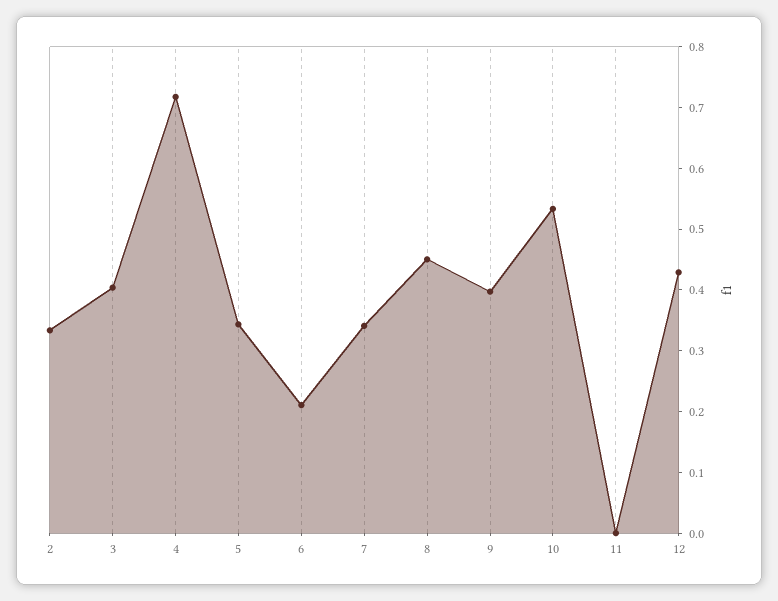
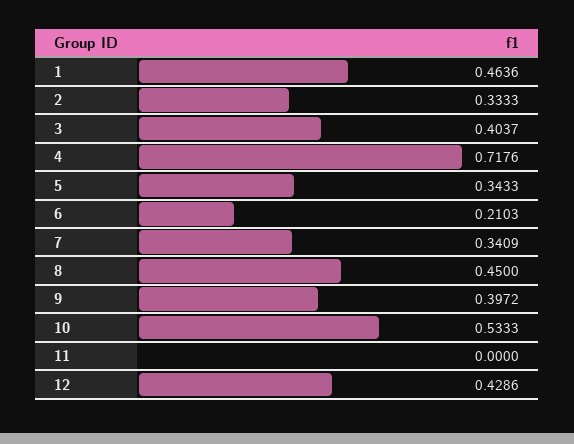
1: none -> 0.4636

